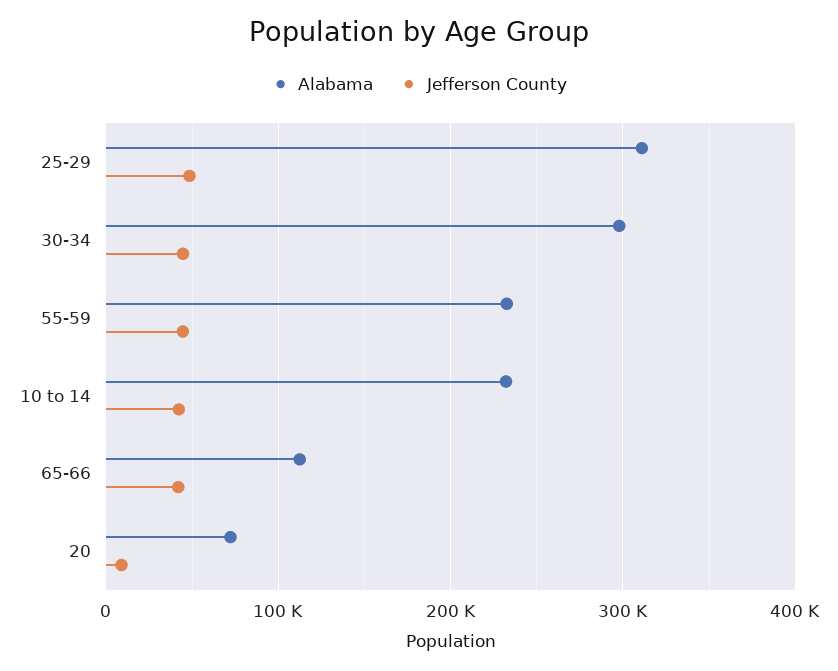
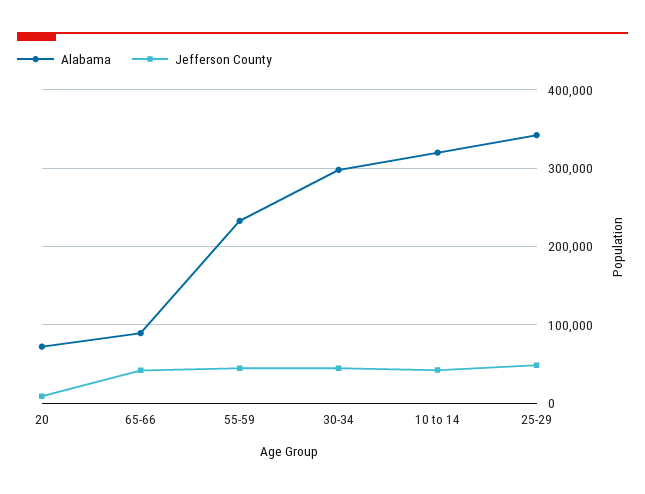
Alabama, 25-29: 310000 -> 340000
Alabama, 10 to 14: 230000 -> 320000
Alabama, 65-66: 110000 -> 90000

